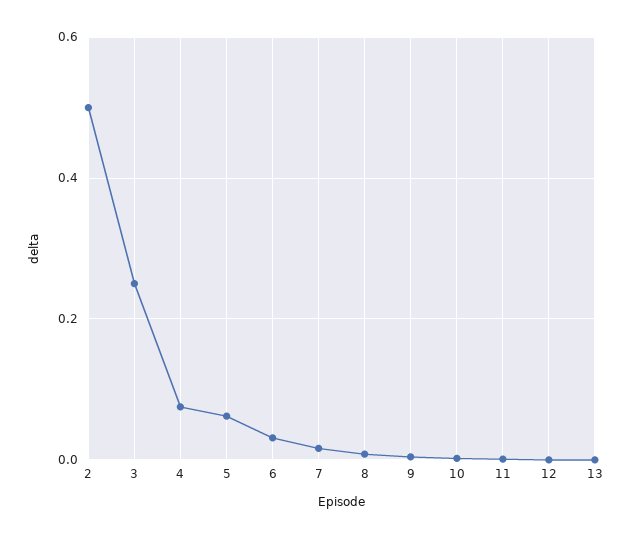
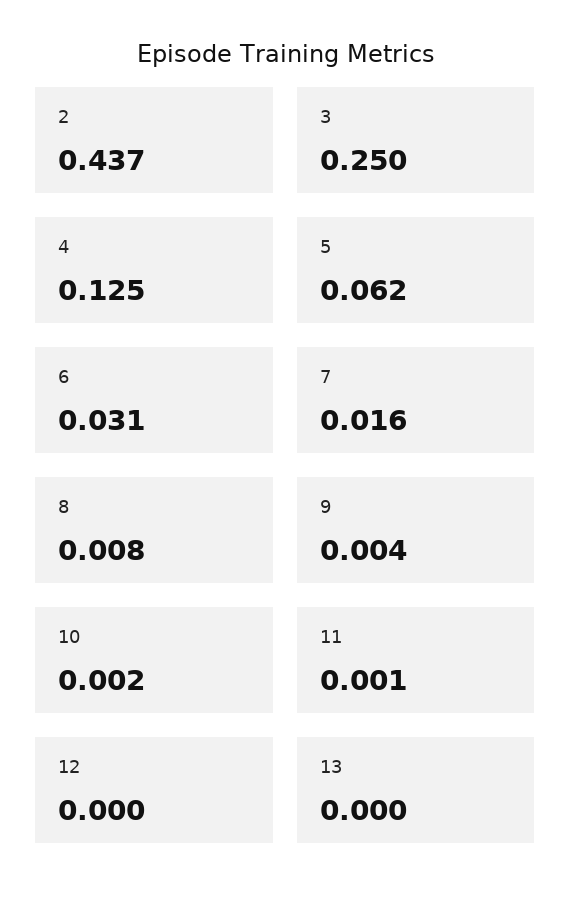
2: 0.5 -> 0.437
4: 0.08 -> 0.125

